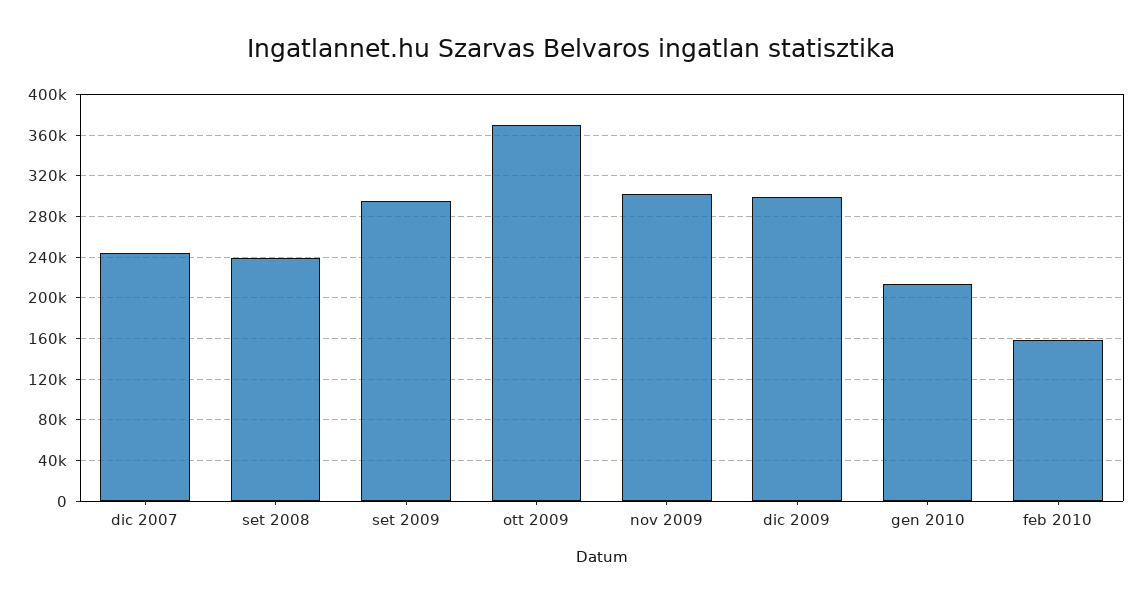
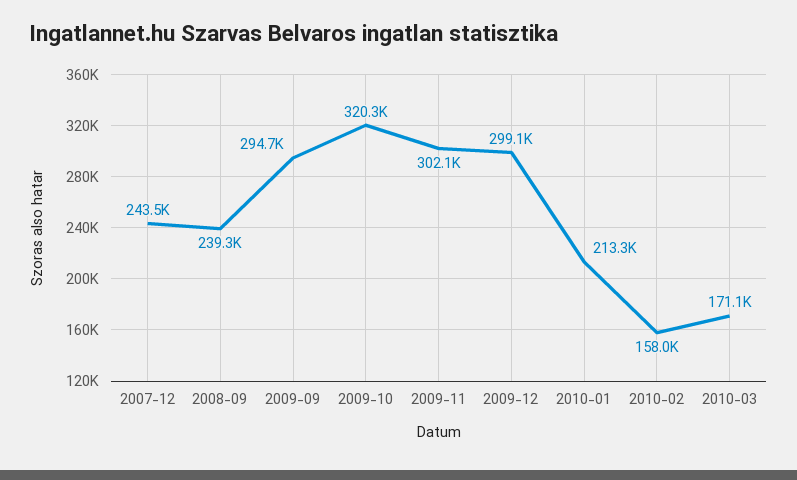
ott 2009: 370000 -> 320300
2010-03: none -> 171100

